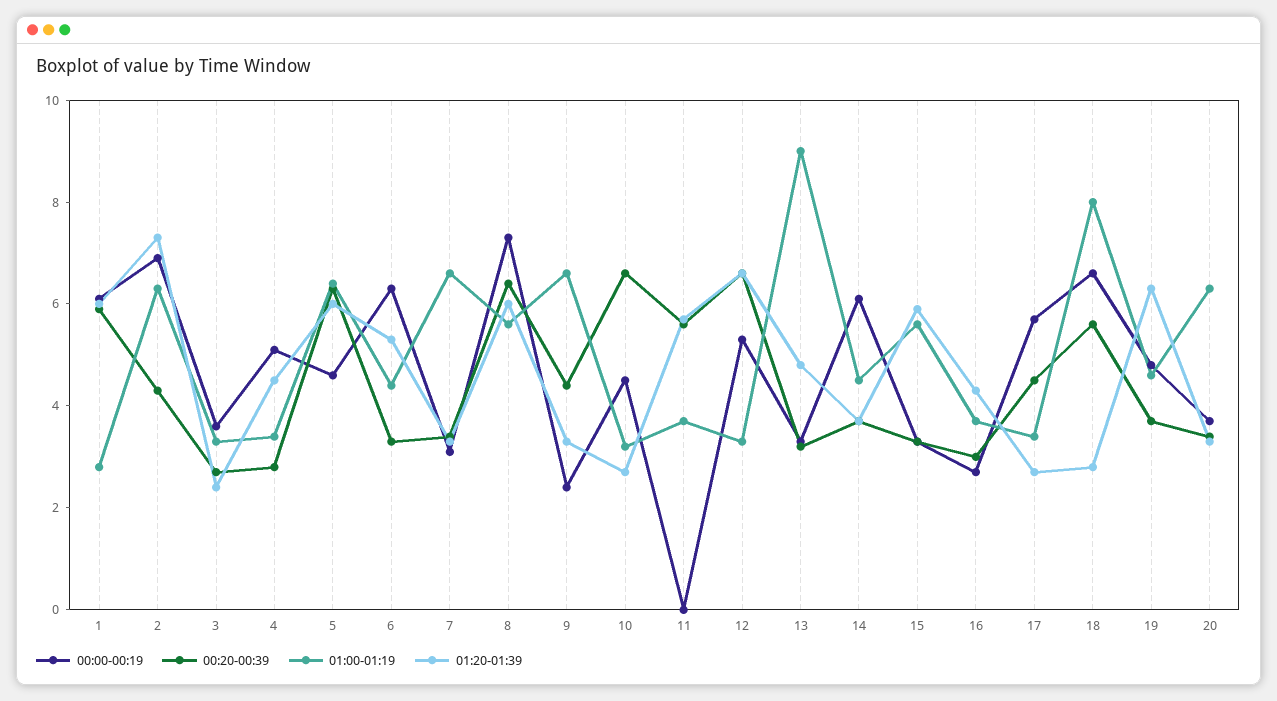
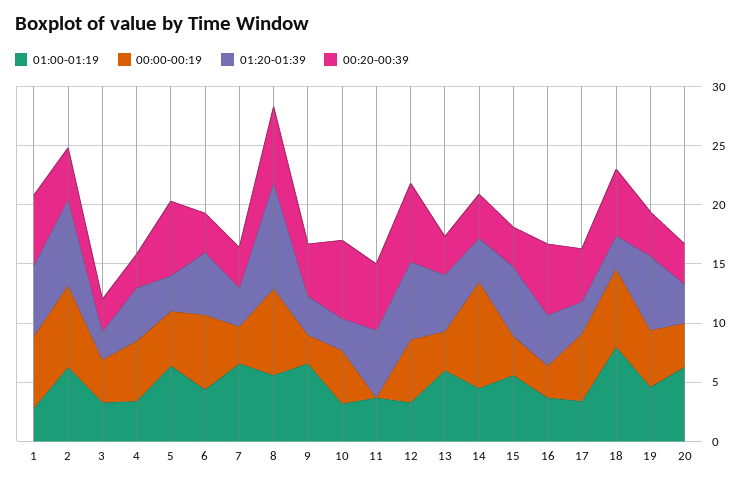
01:20-01:39, 5: 6 -> 3
01:20-01:39, 8: 6 -> 9
01:00-01:19, 13: 9 -> 6
00:00-00:19, 14: 6 -> 9
00:20-00:39, 16: 3 -> 6

